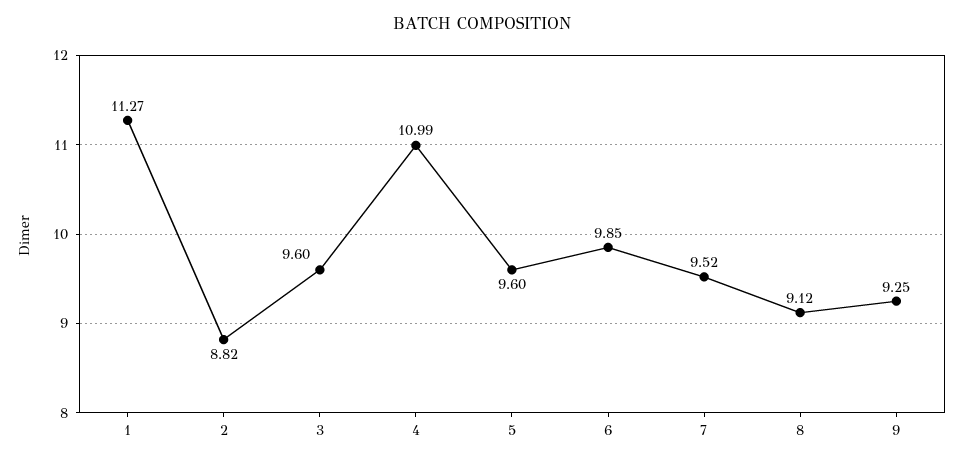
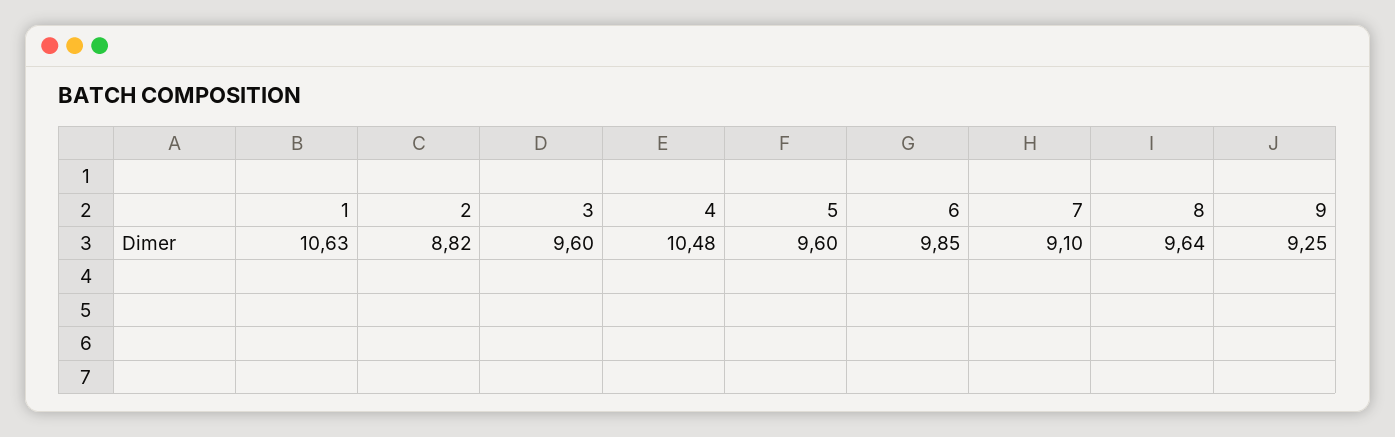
1: 11.27 -> 10.63
4: 10.99 -> 10.48
7: 9.52 -> 9.1
8: 9.12 -> 9.64

